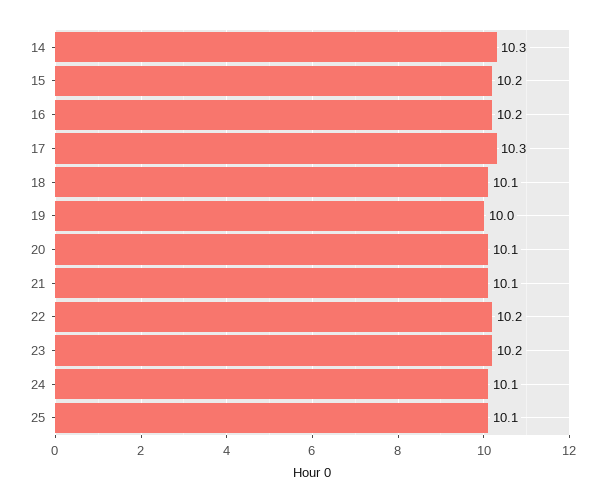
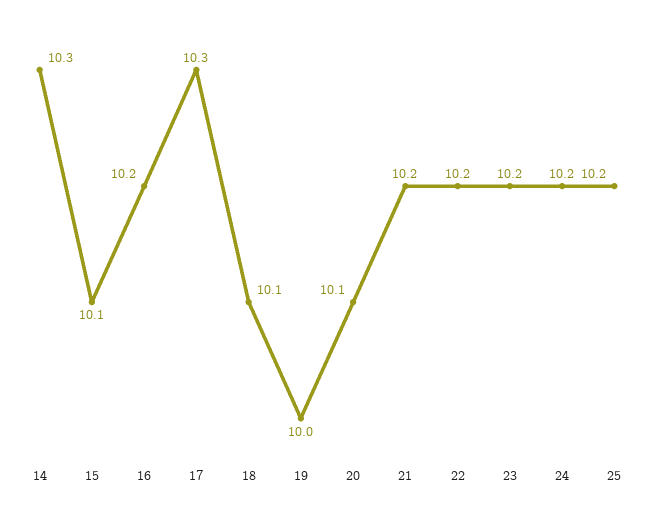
15: 10.2 -> 10.1
21: 10.1 -> 10.2
24: 10.1 -> 10.2
25: 10.1 -> 10.2

